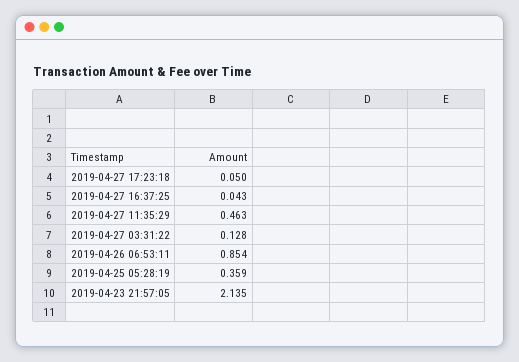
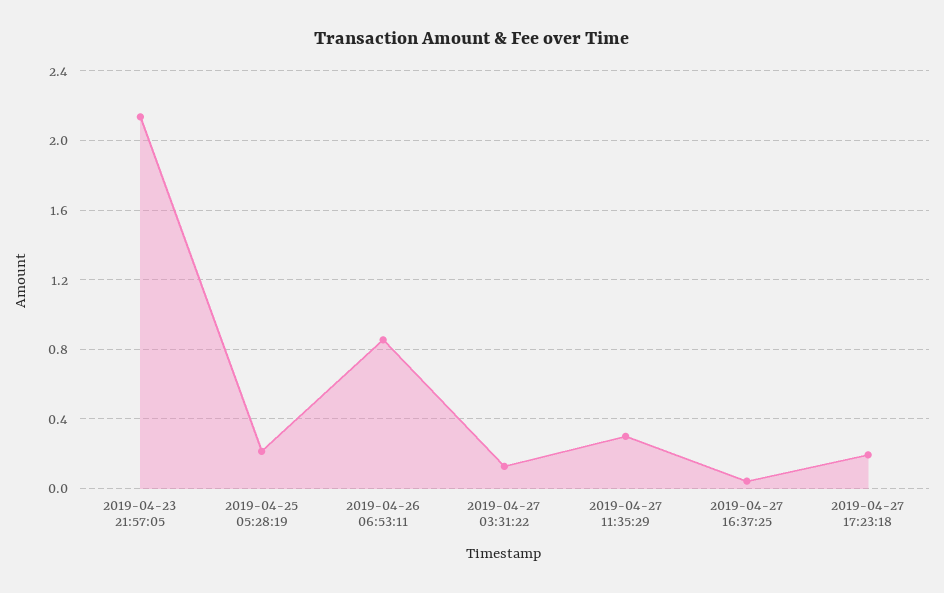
2019-04-27 17:23:18: 0.05 -> 0.2
2019-04-27 11:35:29: 0.463 -> 0.3
2019-04-25 05:28:19: 0.359 -> 0.2

